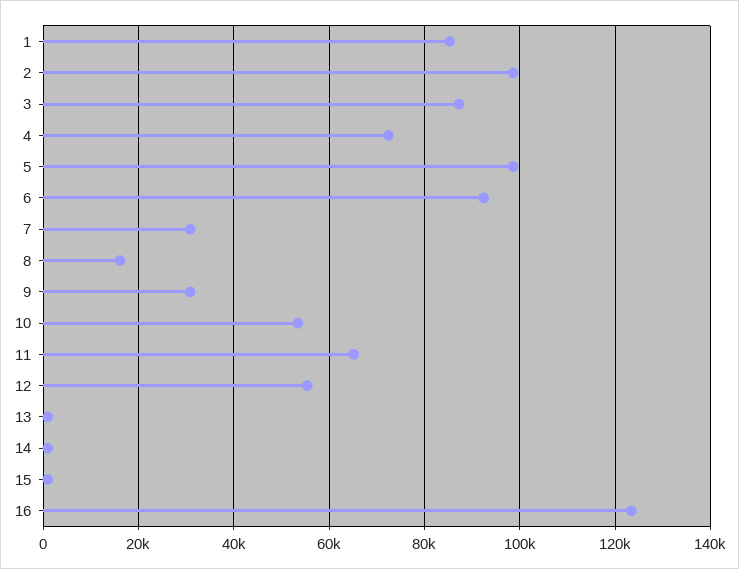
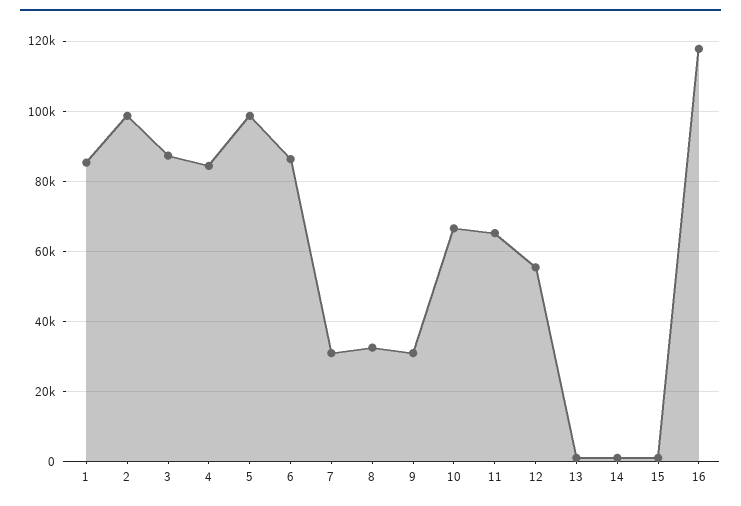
4: 72000 -> 84000
6: 92000 -> 86000
8: 16000 -> 32000
10: 54000 -> 66000
16: 124000 -> 118000

